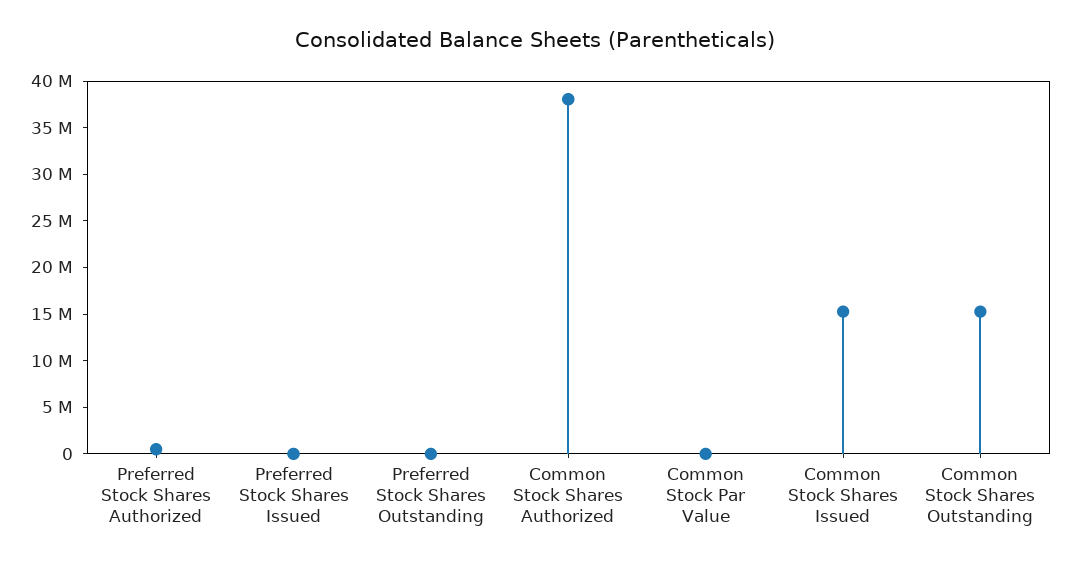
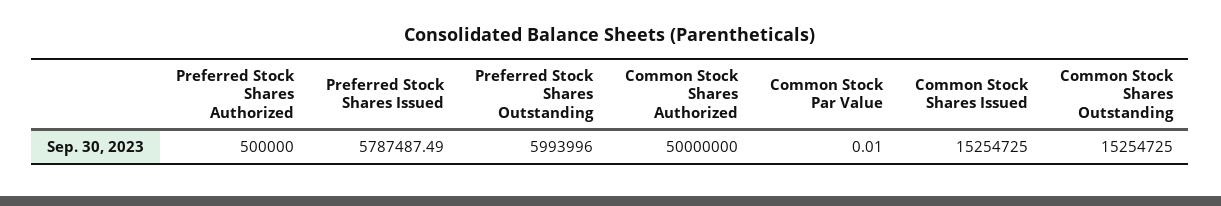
Preferred Stock Shares Issued: 0 -> 5787487.49
Preferred Stock Shares Outstanding: 0 -> 5993996
Common Stock Shares Authorized: 38000000 -> 50000000

